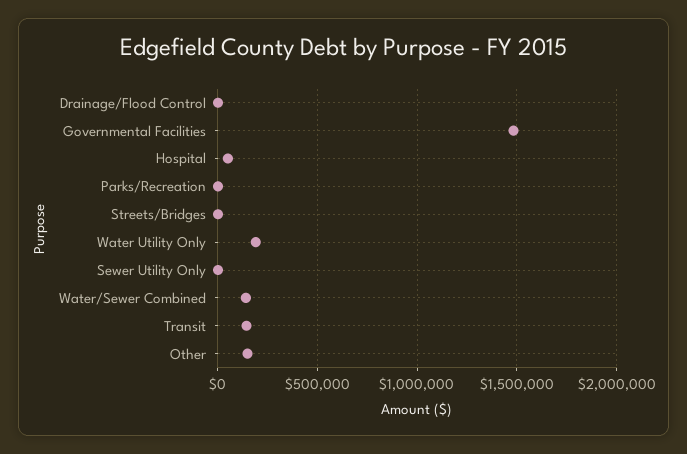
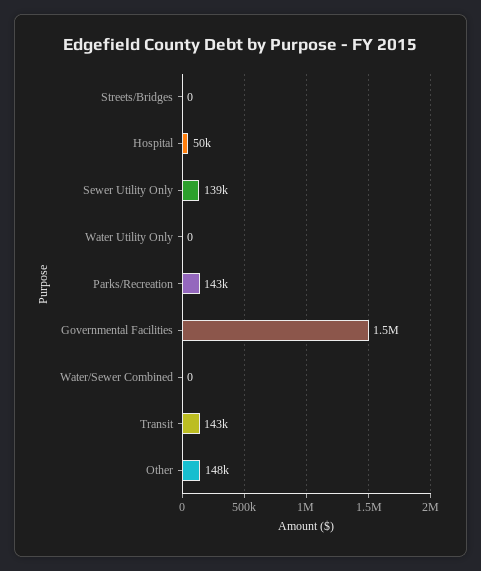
Drainage/Flood Control: 0 -> none
Parks/Recreation: 0 -> 143000
Water Utility Only: 200000 -> 0
Sewer Utility Only: 0 -> 139000
Water/Sewer Combined: 150000 -> 0

